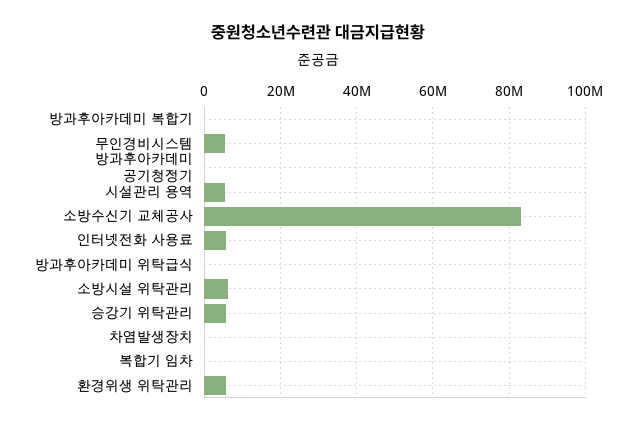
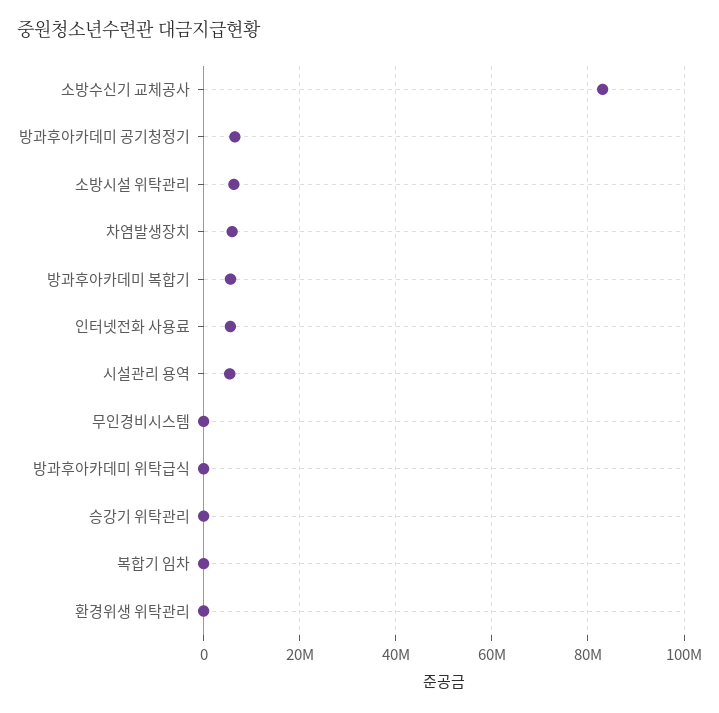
방과후아카데미 복합기: 0 -> 6000000
무인경비시스템: 6000000 -> 0
방과후아카데미 공기청정기: 0 -> 6000000
승강기 위탁관리: 6000000 -> 0
차염발생장치: 0 -> 6000000
환경위생 위탁관리: 6000000 -> 0

